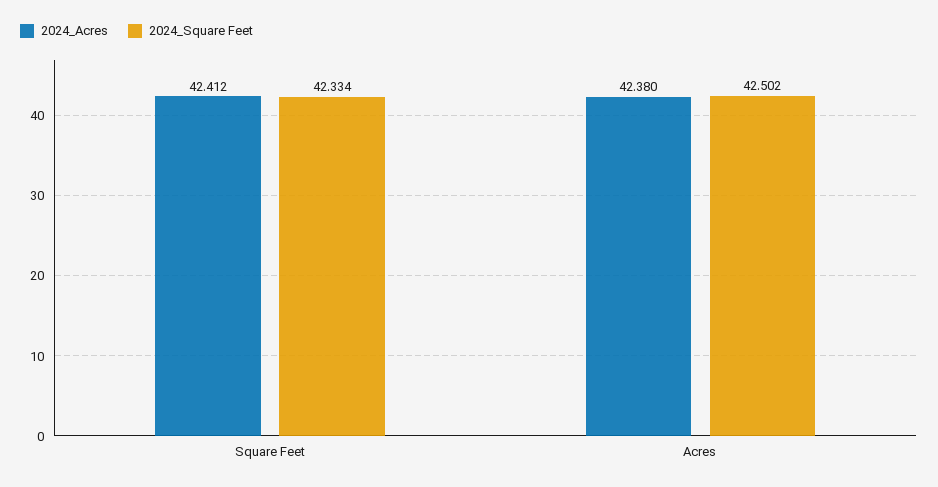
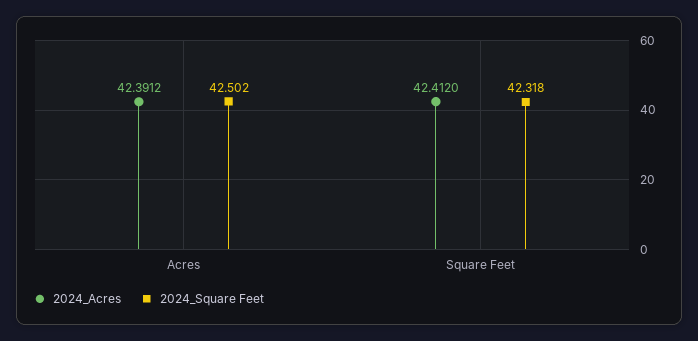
2024_Square Feet, Square Feet: 42.334 -> 42.318
2024_Acres, Acres: 42.38 -> 42.3912

